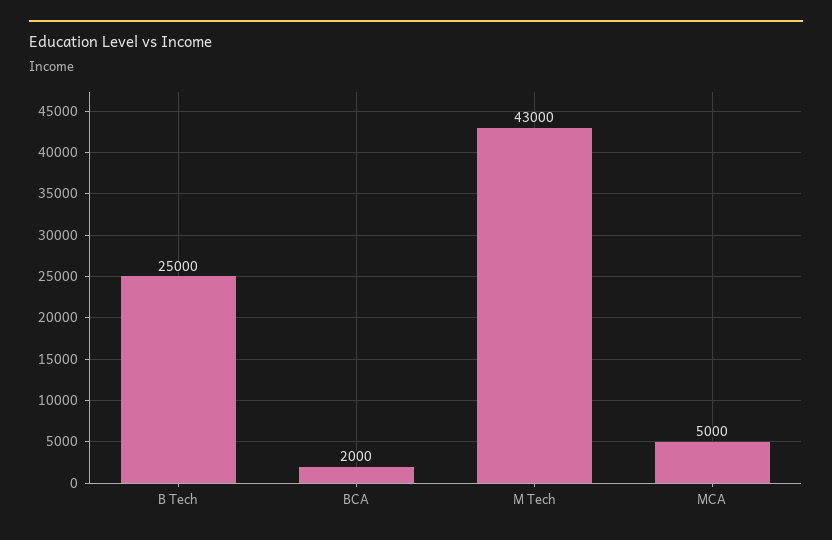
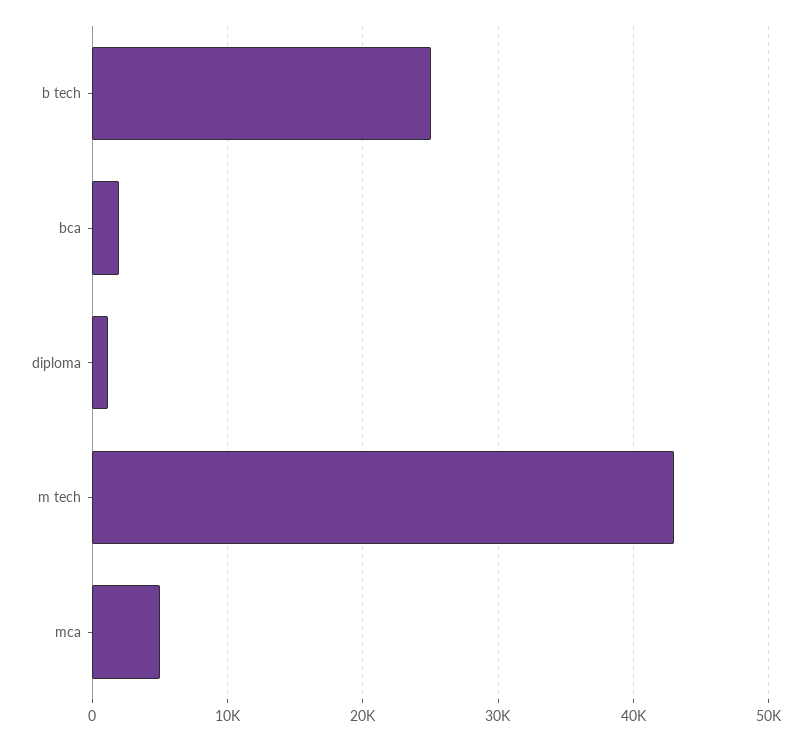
diploma: none -> 1000

